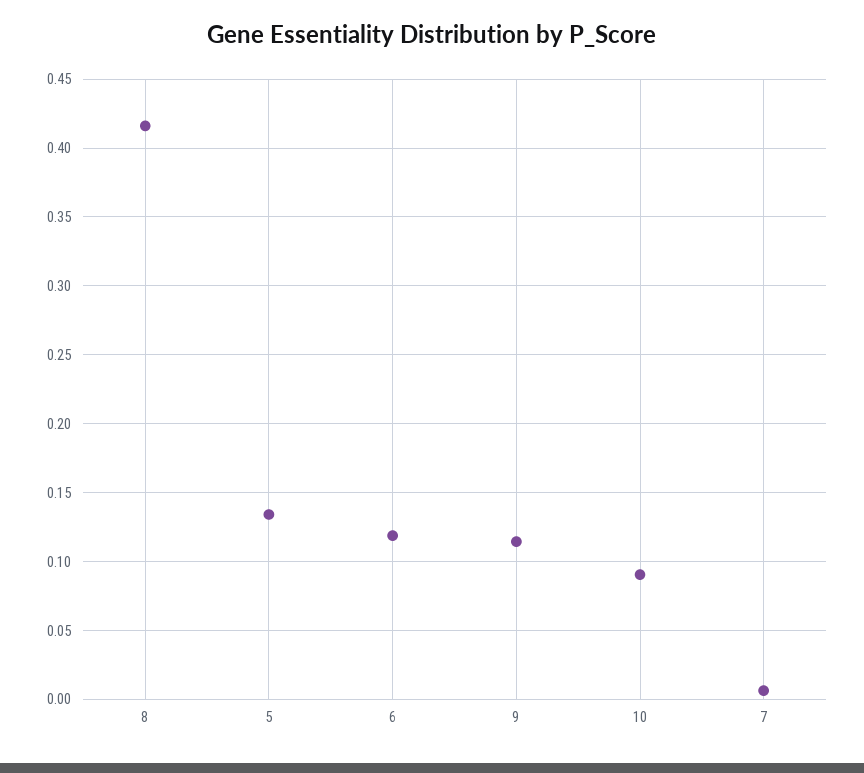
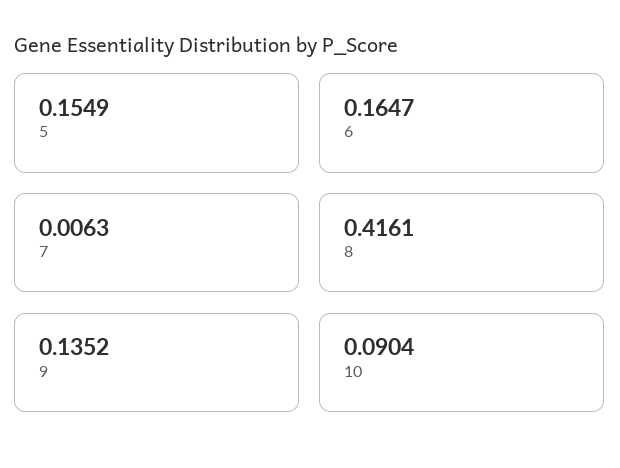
5: 0.135 -> 0.1549
6: 0.12 -> 0.1647
9: 0.115 -> 0.1352

